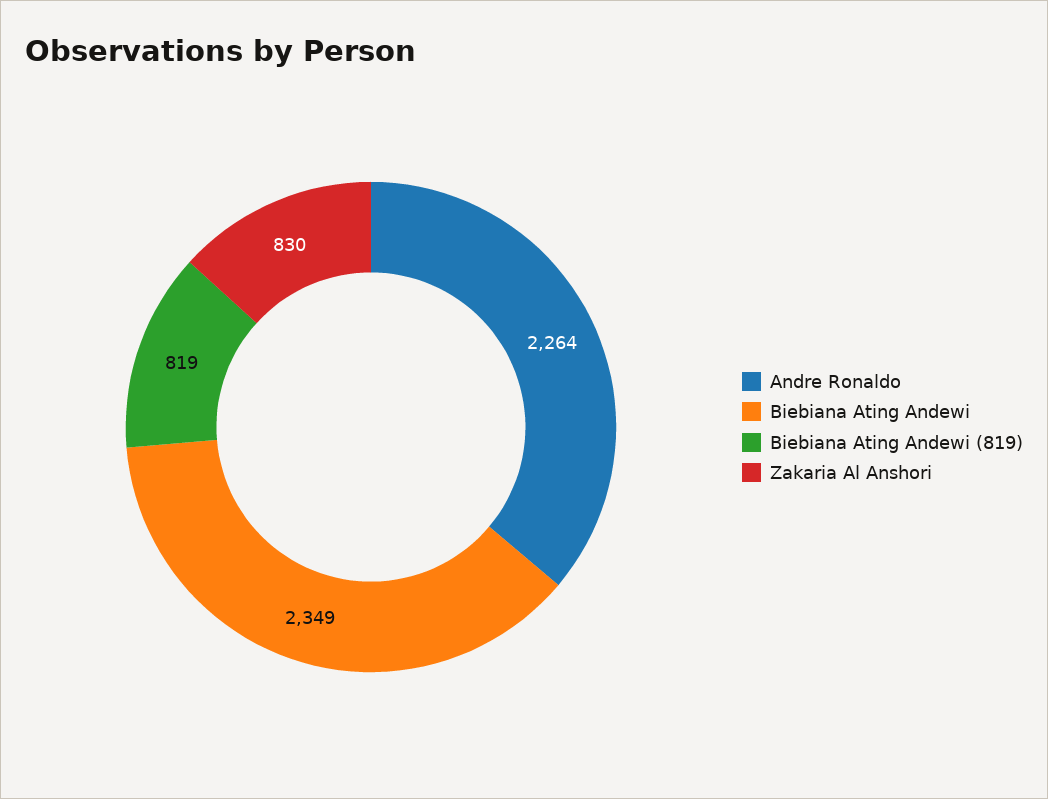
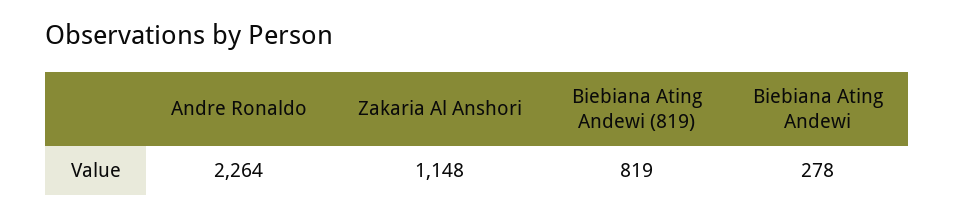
Biebiana Ating Andewi: 2349 -> 278
Zakaria Al Anshori: 830 -> 1148

